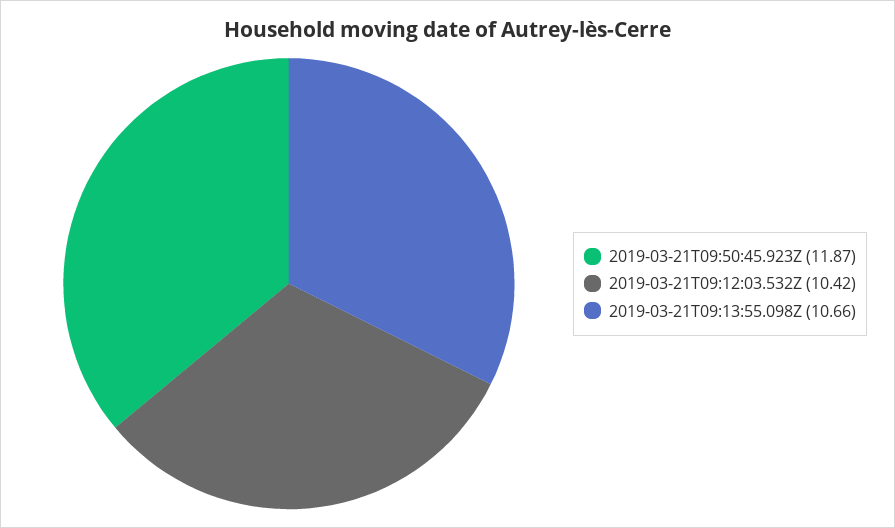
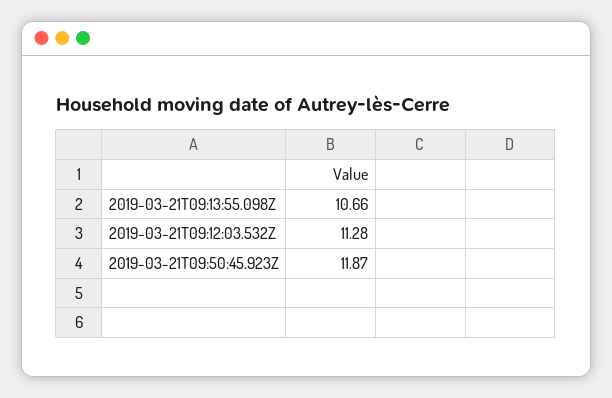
2019-03-21T09:12:03.532Z: 10.42 -> 11.28

